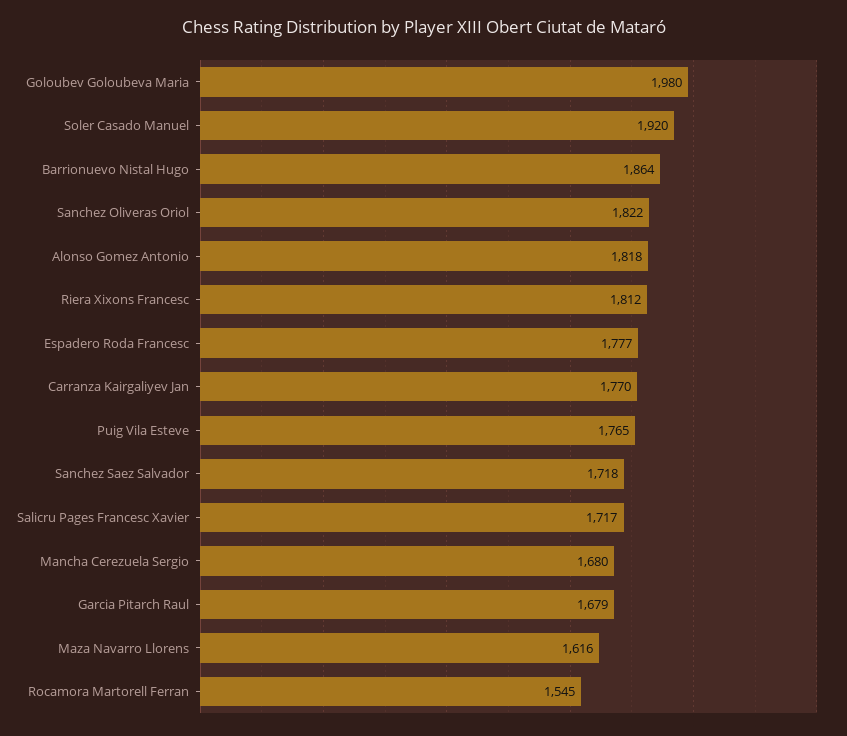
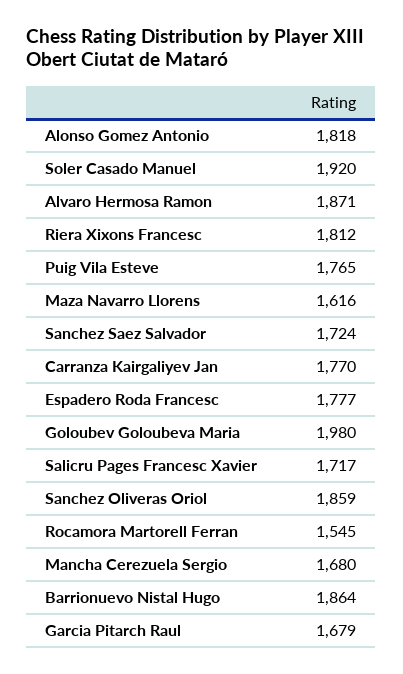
Sanchez Oliveras Oriol: 1822 -> 1859
Sanchez Saez Salvador: 1718 -> 1724
Alvaro Hermosa Ramon: none -> 1871

